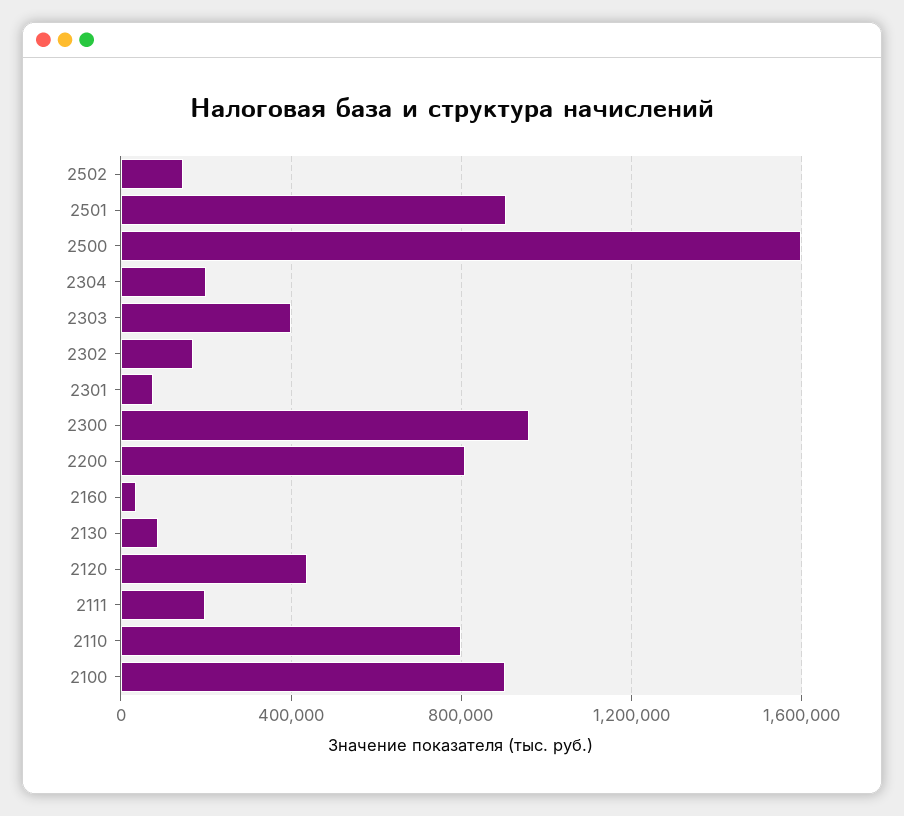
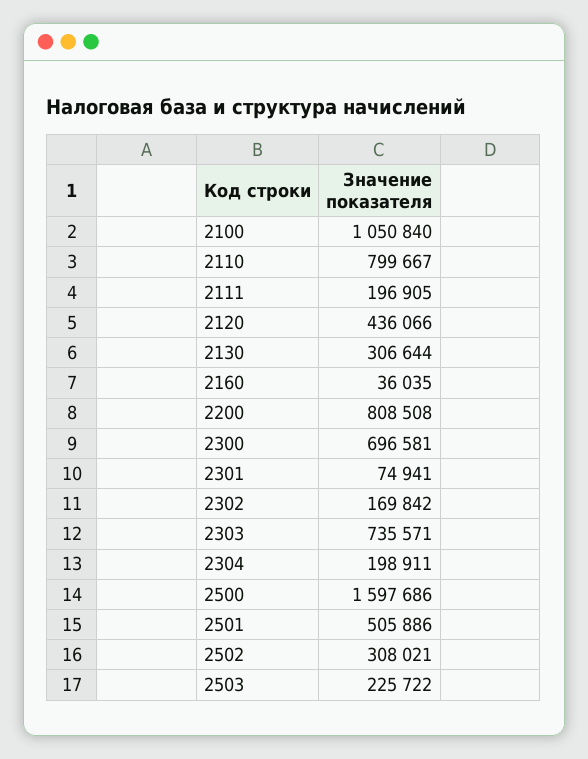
2502: 150000 -> 308021
2501: 900000 -> 505886
2303: 400000 -> 735571
2300: 950000 -> 696581
2130: 100000 -> 306644
2100: 900000 -> 1050840
2503: none -> 225722

